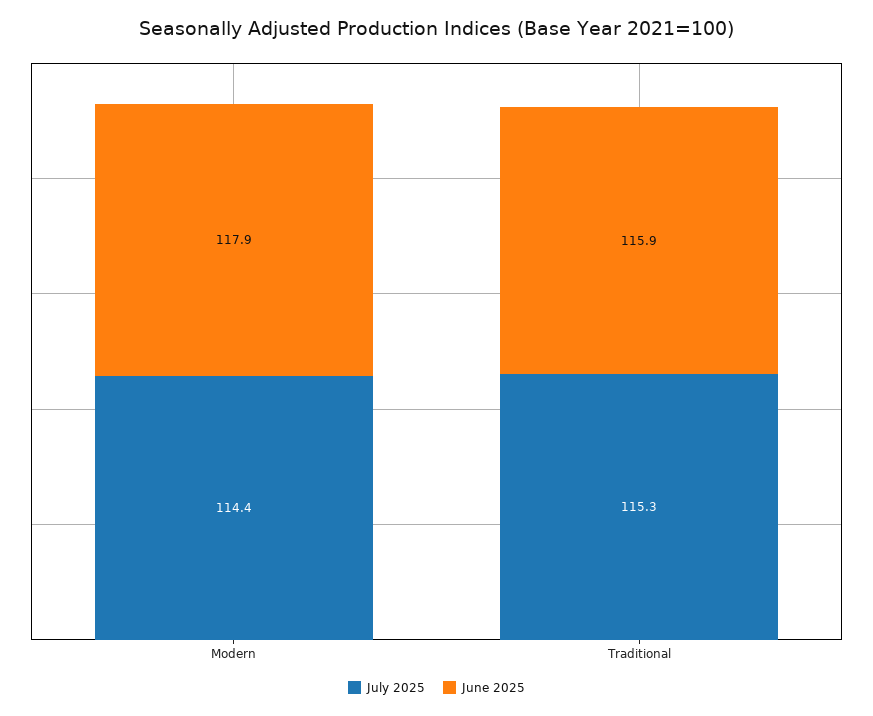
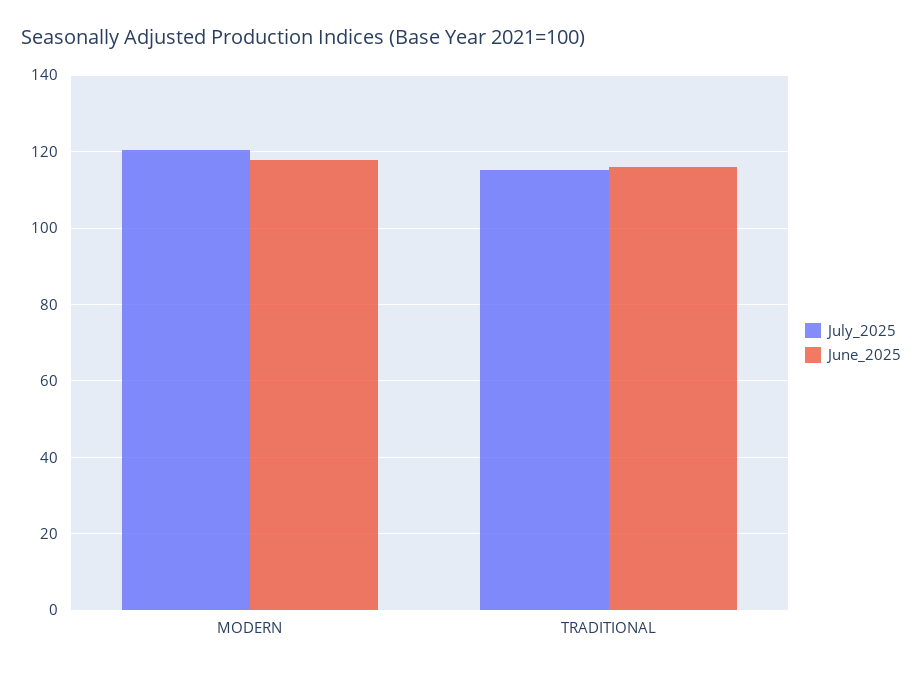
July 2025, Modern: 114.4 -> 120

